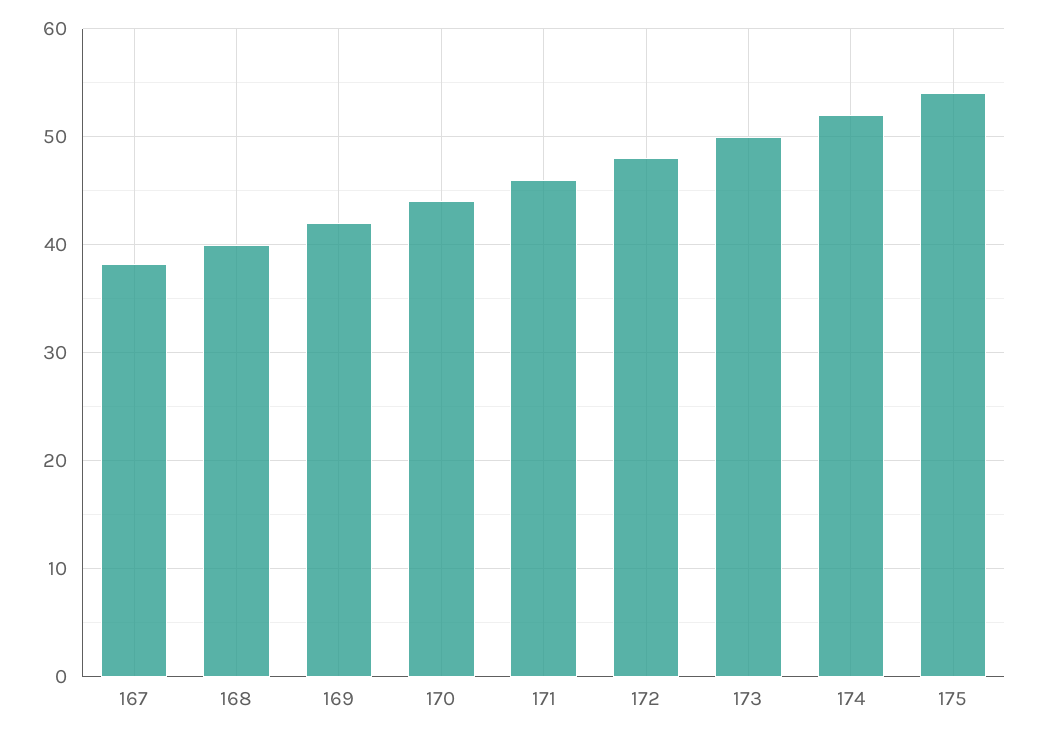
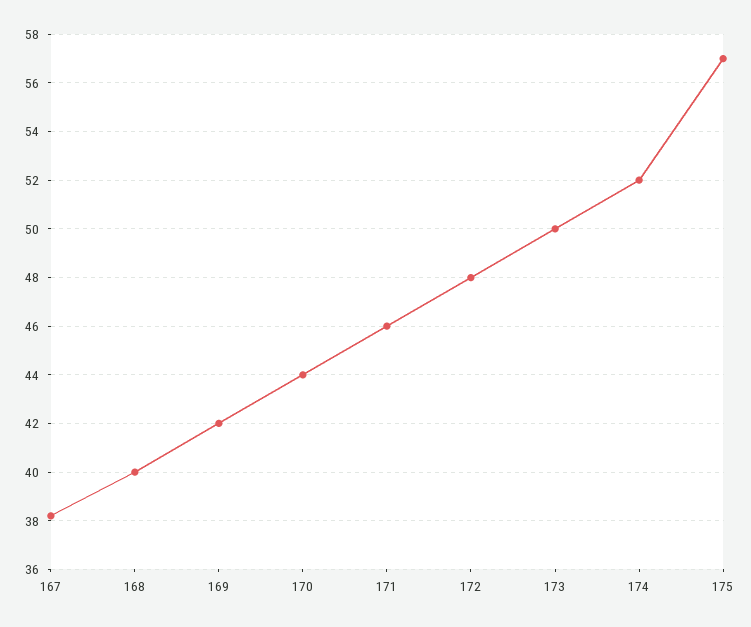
175: 54 -> 57

